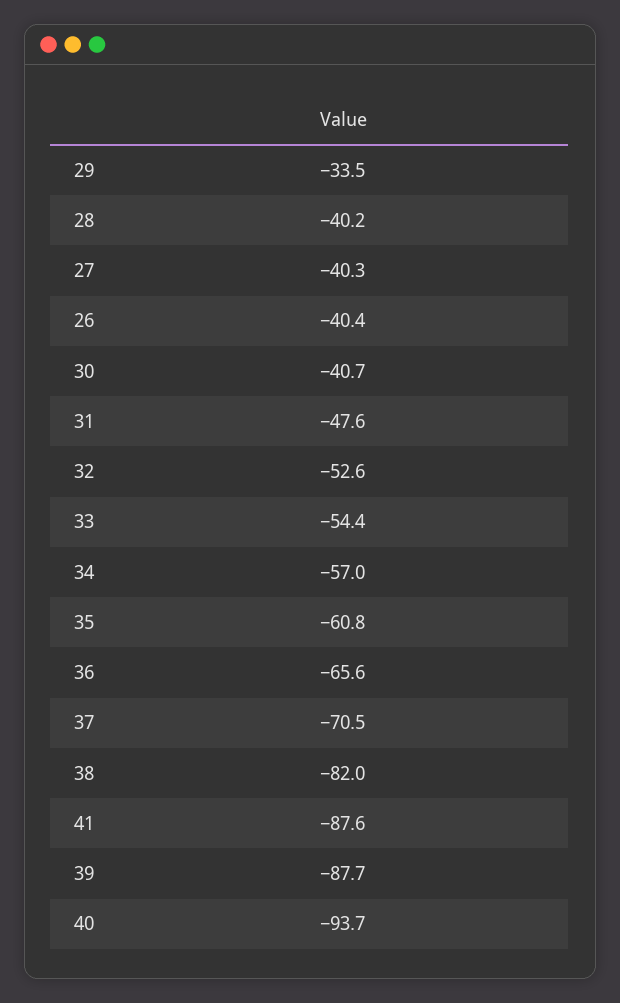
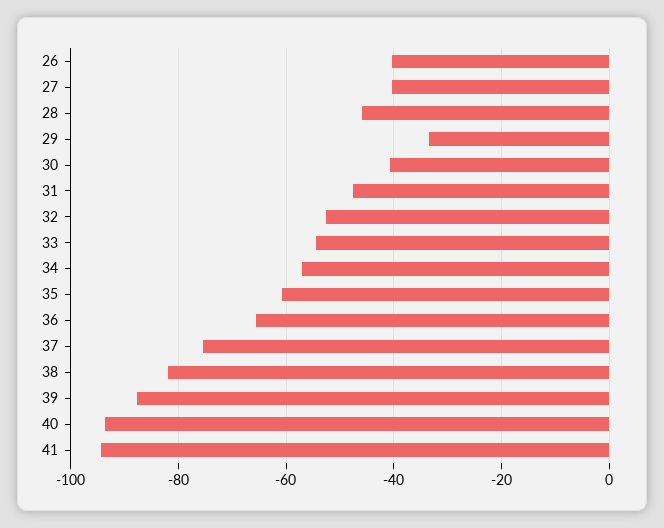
28: -40.2 -> -46
37: -70.5 -> -76
41: -87.6 -> -94

